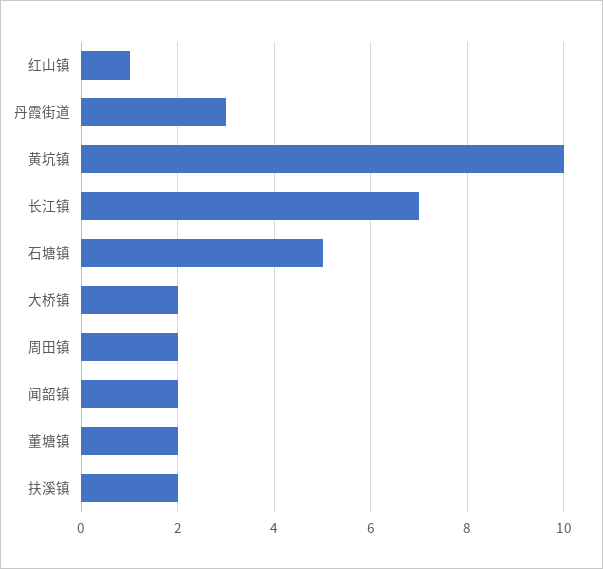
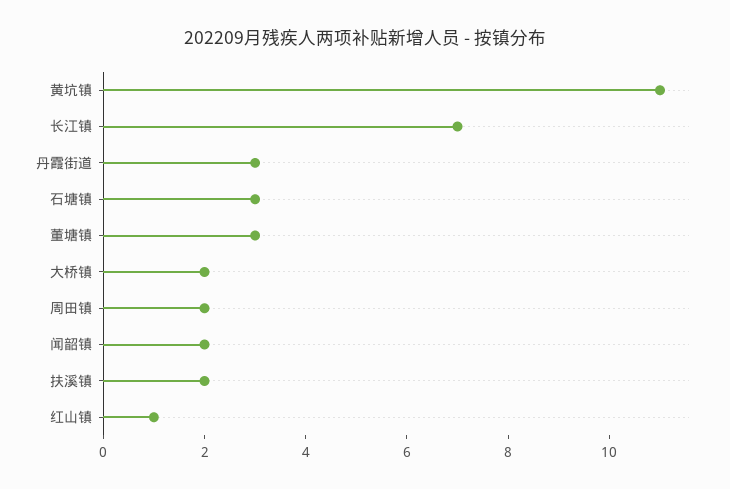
黄坑镇: 10 -> 11
石塘镇: 5 -> 3
董塘镇: 2 -> 3

